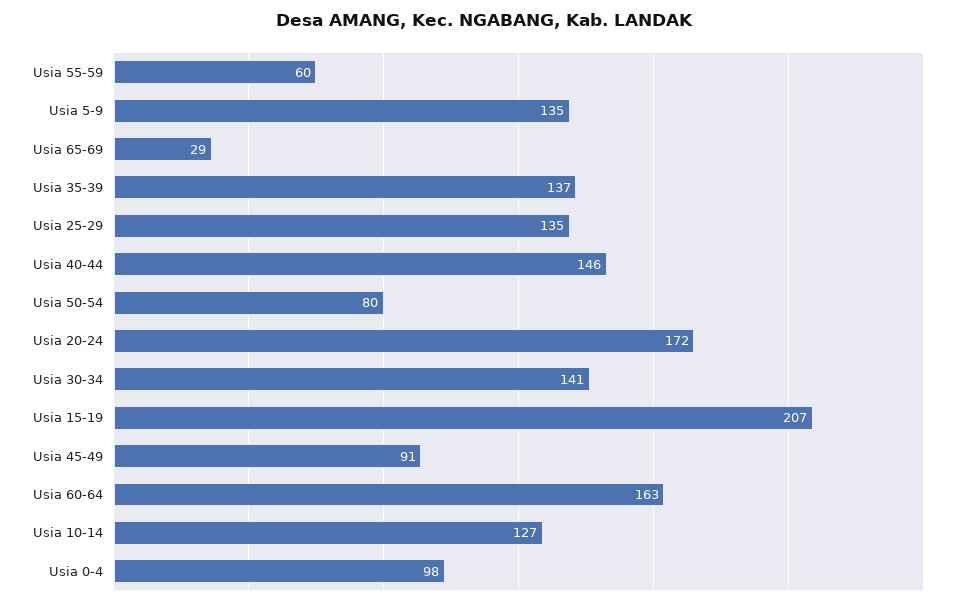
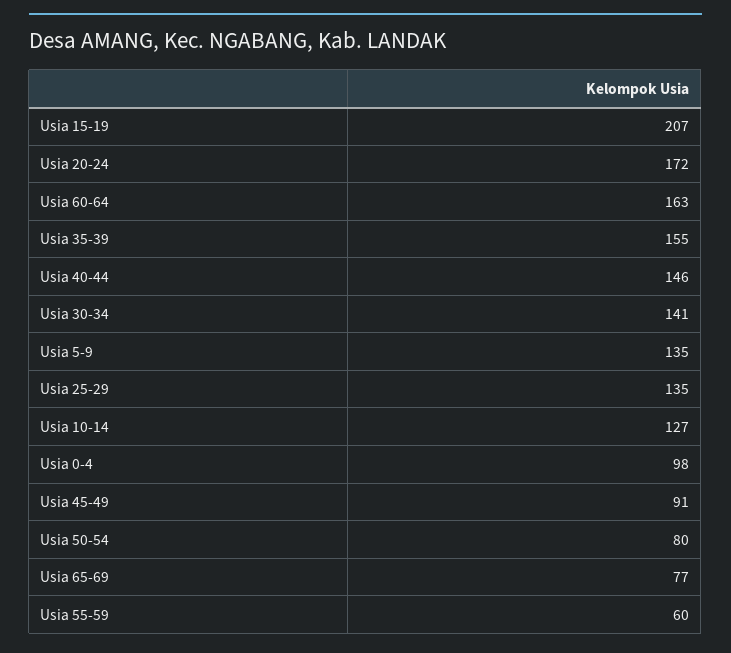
Usia 65-69: 29 -> 77
Usia 35-39: 137 -> 155

